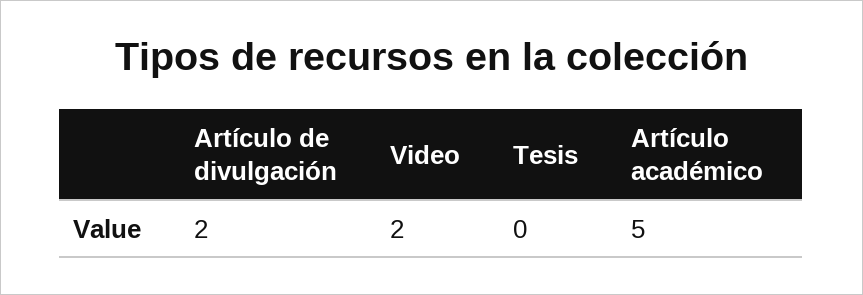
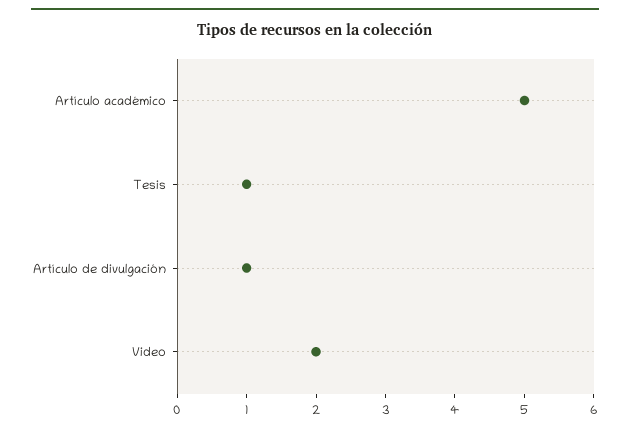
Artículo de divulgación: 2 -> 1
Tesis: 0 -> 1

